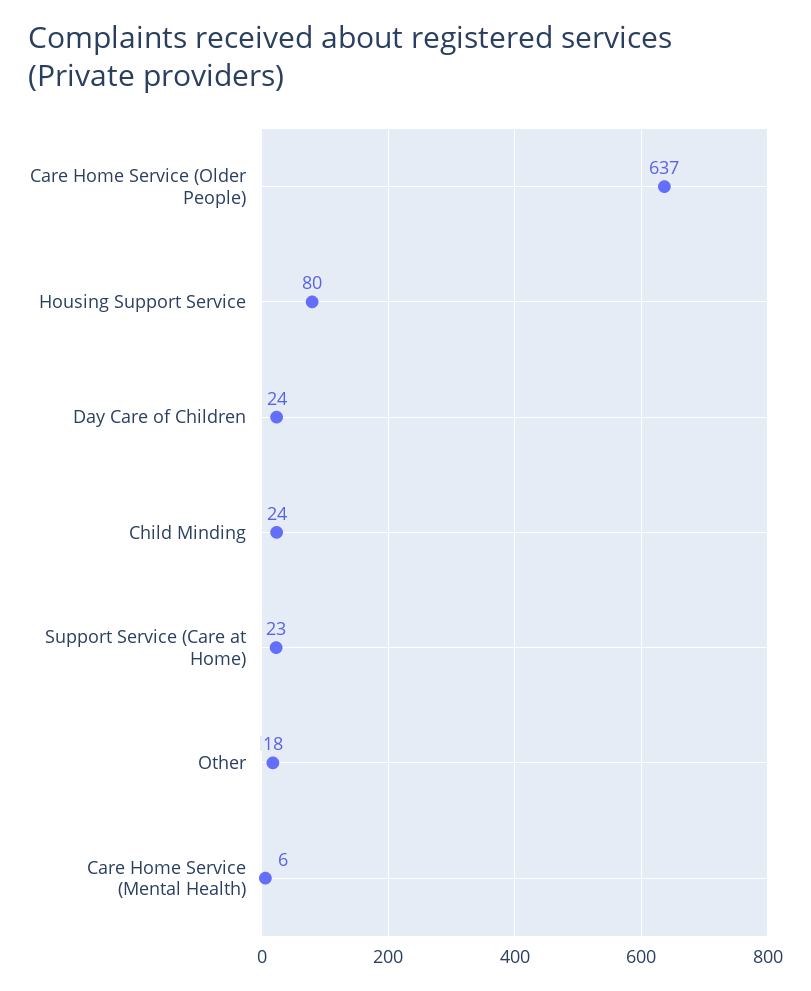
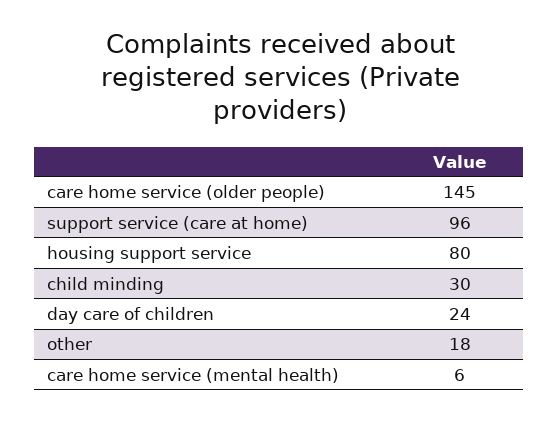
Care Home Service (Older People): 637 -> 145
Child Minding: 24 -> 30
Support Service (Care at Home): 23 -> 96

